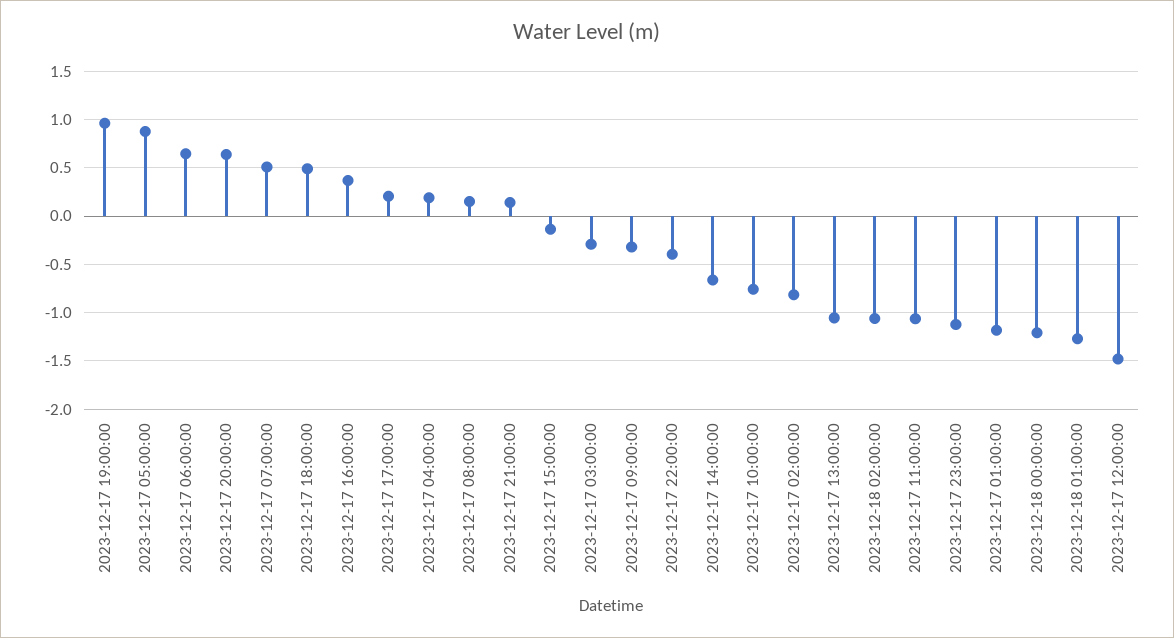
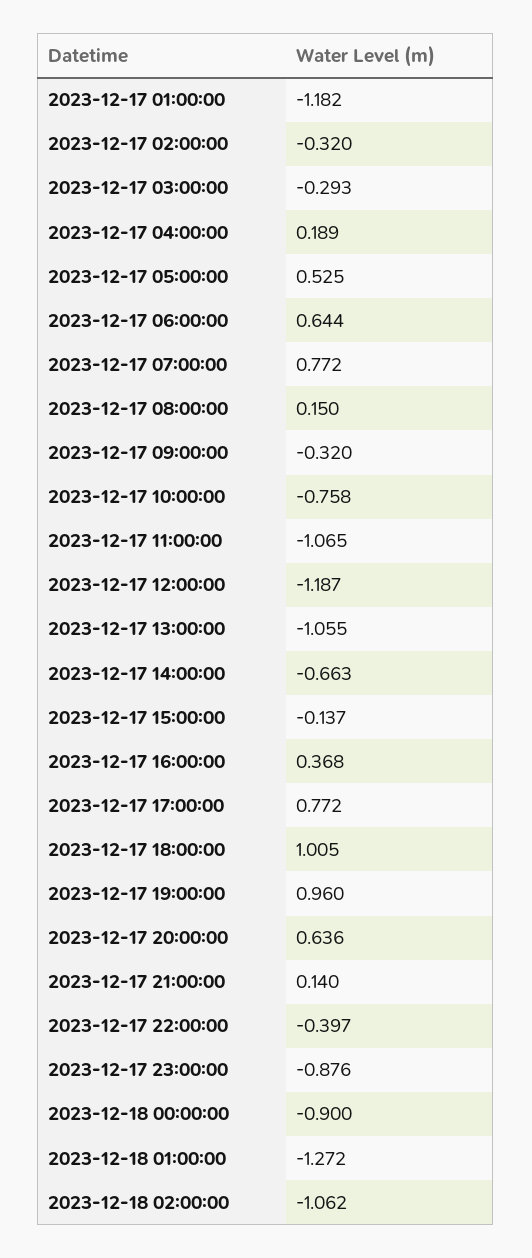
2023-12-17 05:00:00: 0.9 -> 0.525
2023-12-17 07:00:00: 0.5 -> 0.772
2023-12-17 18:00:00: 0.5 -> 1.005
2023-12-17 17:00:00: 0.2 -> 0.772
2023-12-17 02:00:00: -0.8 -> -0.32
2023-12-17 23:00:00: -1.1 -> -0.876
2023-12-18 00:00:00: -1.2 -> -0.9
2023-12-17 12:00:00: -1.5 -> -1.187

